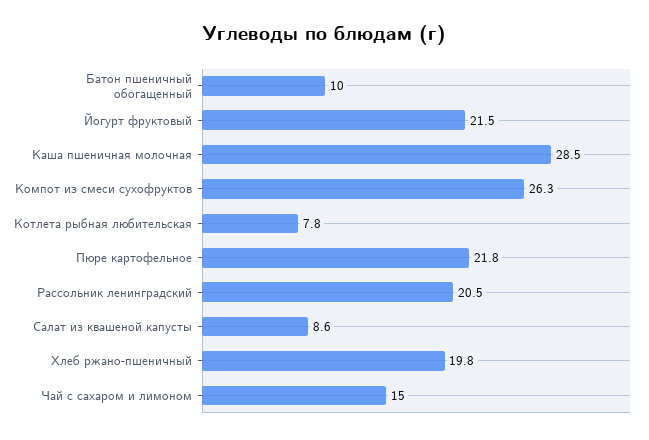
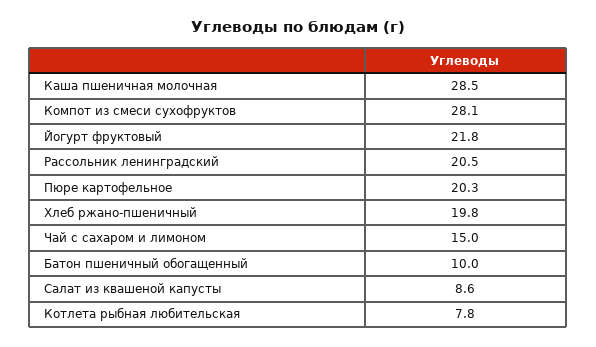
Йогурт фруктовый: 21.5 -> 21.8
Компот из смеси сухофруктов: 26.3 -> 28.1
Пюре картофельное: 21.8 -> 20.3

